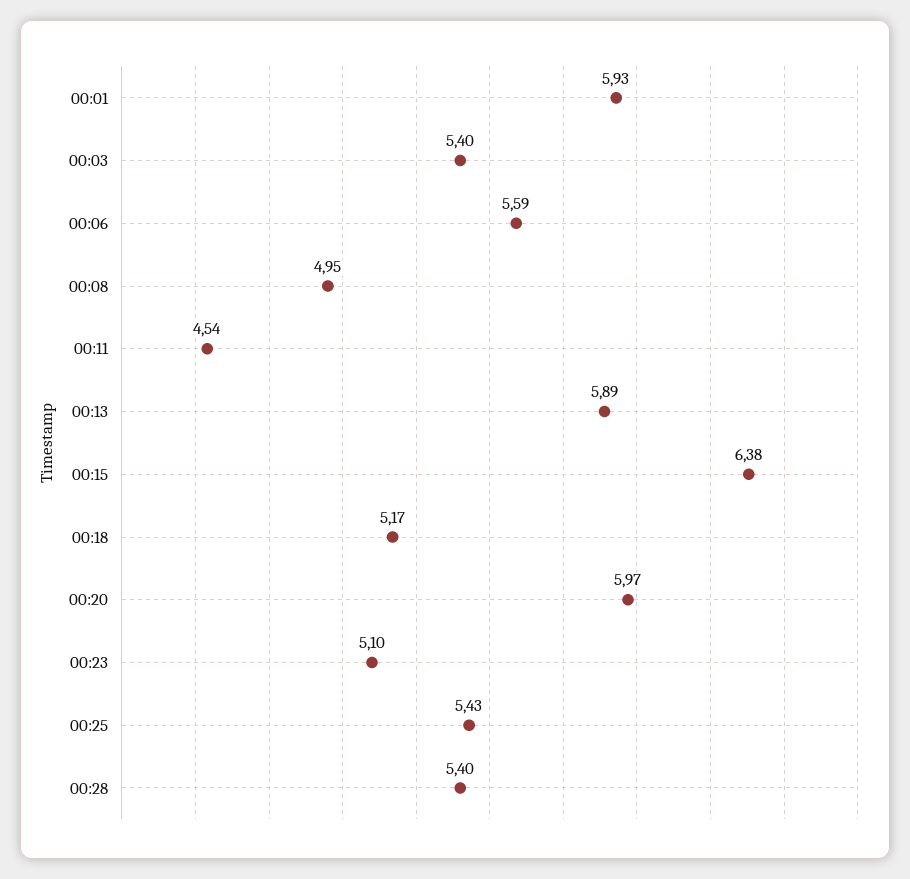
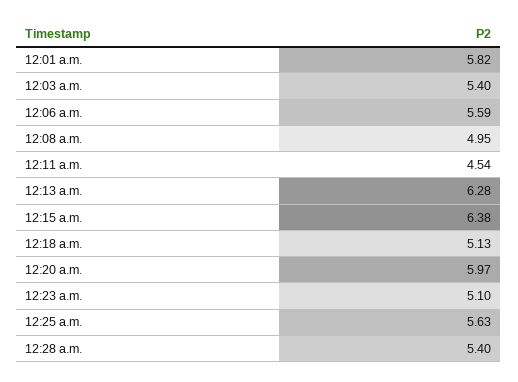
00:01: 5.93 -> 5.82
00:13: 5.89 -> 6.28
00:18: 5.17 -> 5.13
00:25: 5.43 -> 5.63

